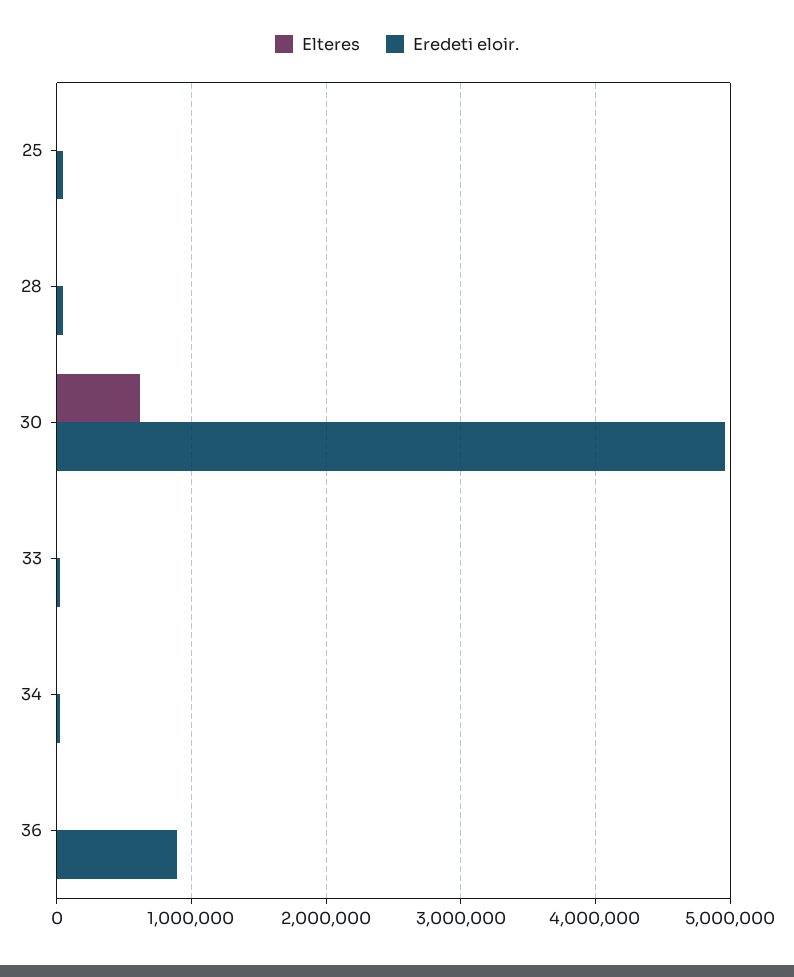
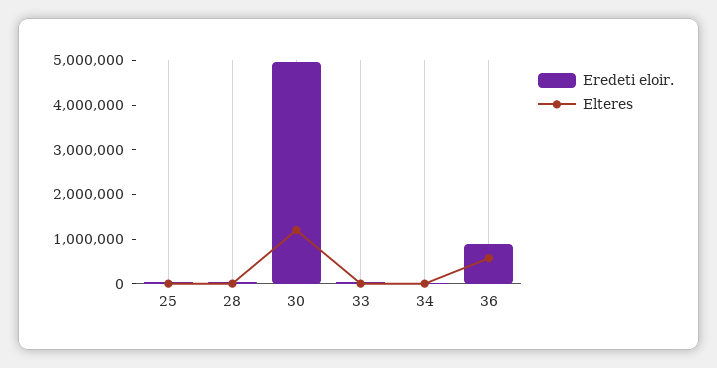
Elteres, 30: 600000 -> 1200000
Elteres, 36: 0 -> 600000

